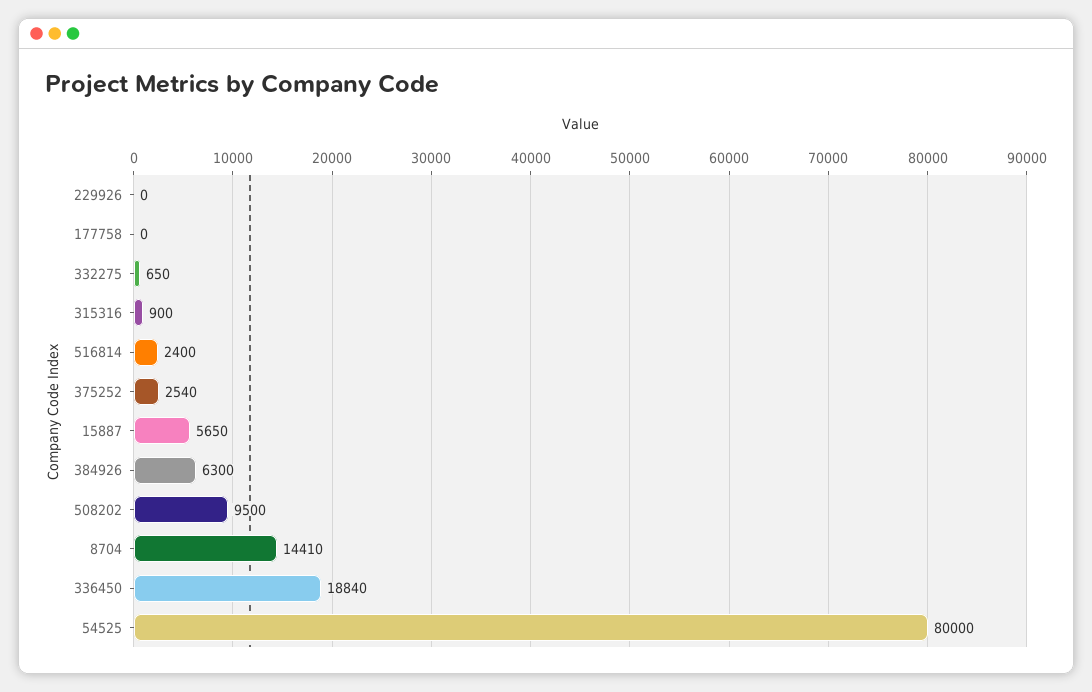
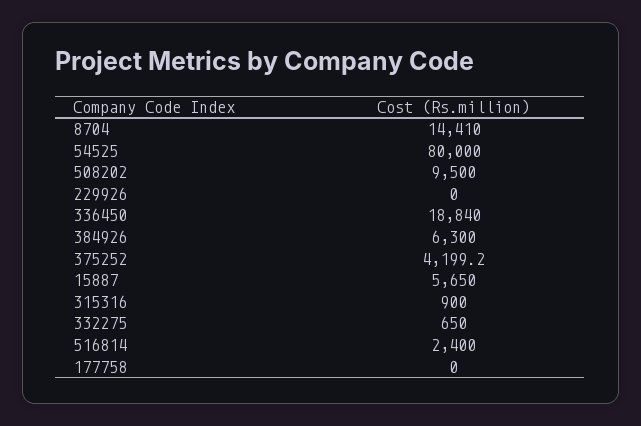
375252: 2540 -> 4199.2

